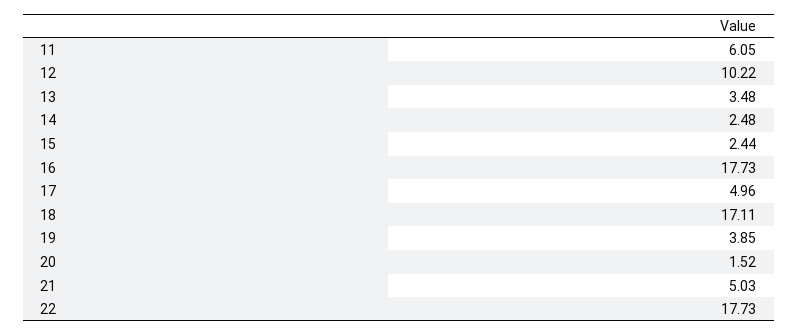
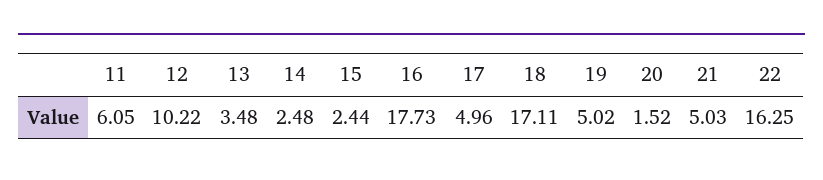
19: 3.85 -> 5.02
22: 17.73 -> 16.25

